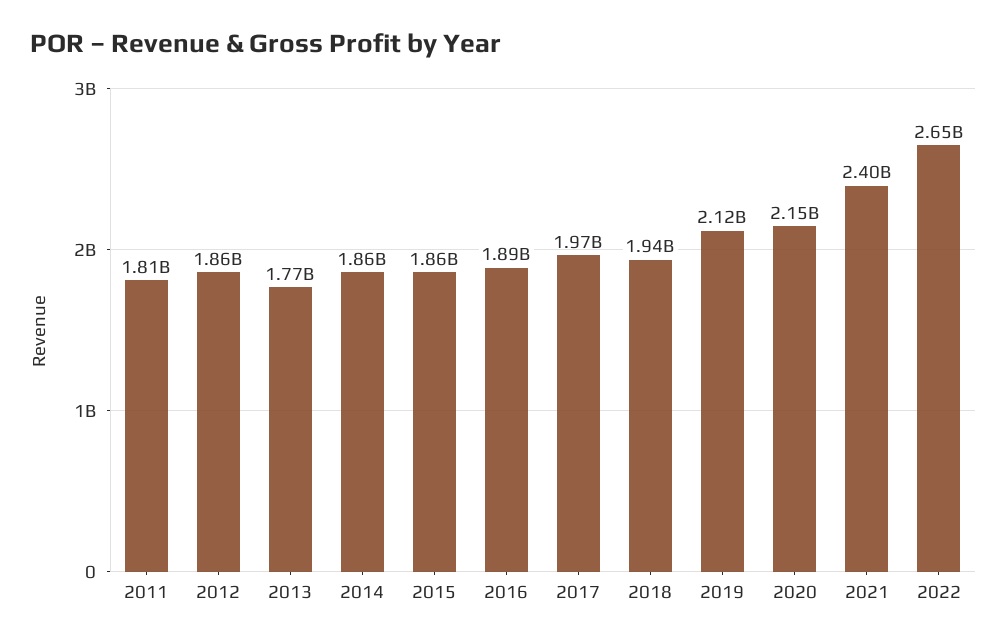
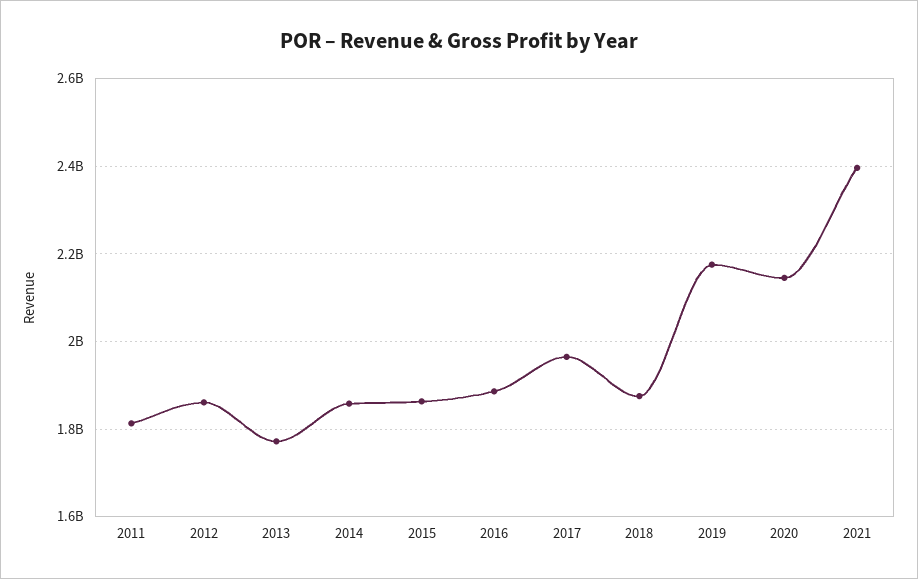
2018: 1940000000 -> 1880000000
2019: 2120000000 -> 2180000000
2022: 2650000000 -> none

